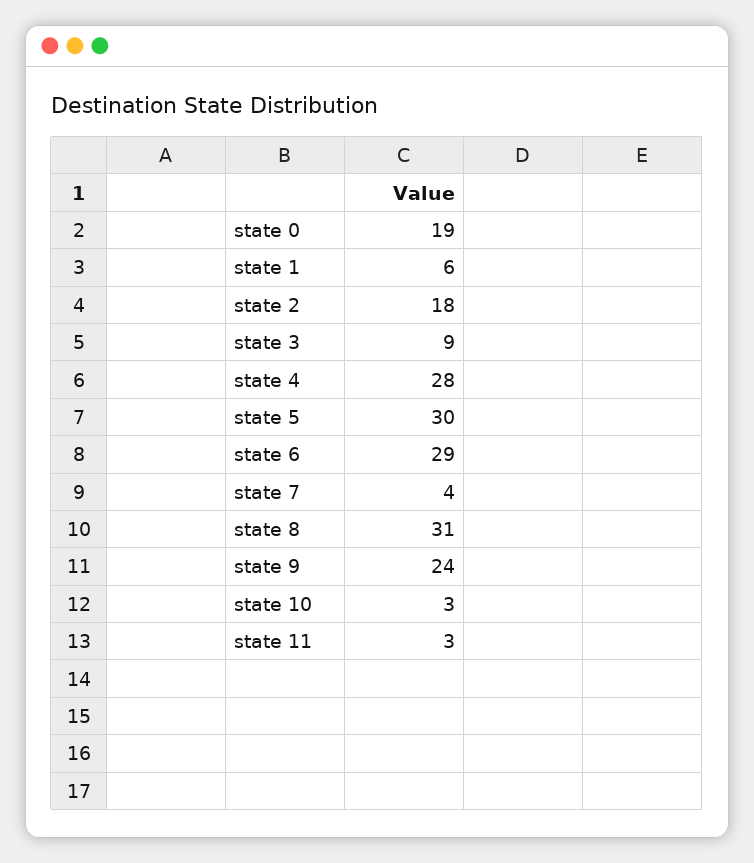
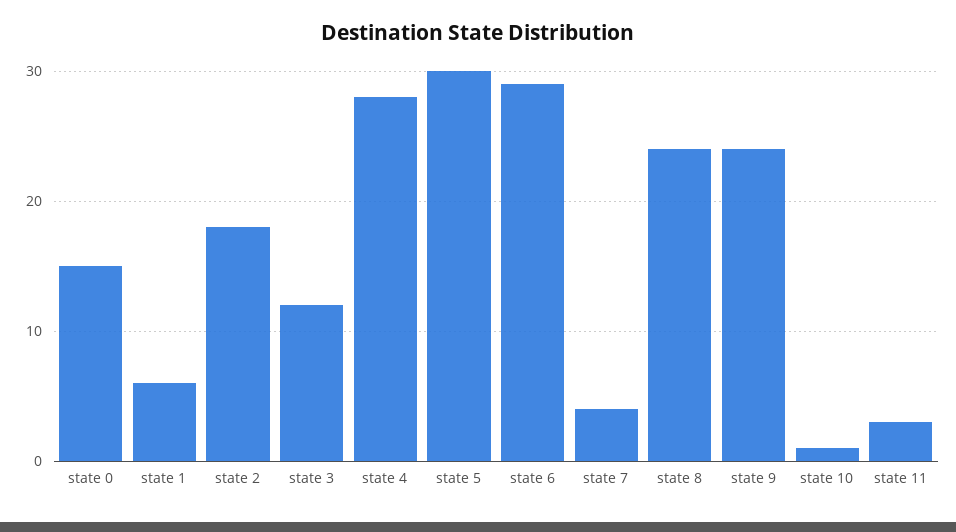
state 0: 19 -> 15
state 3: 9 -> 12
state 8: 31 -> 24
state 10: 3 -> 1

